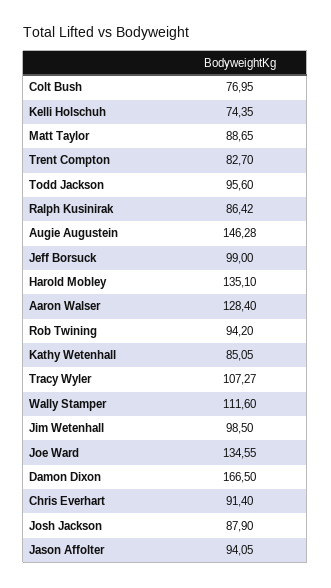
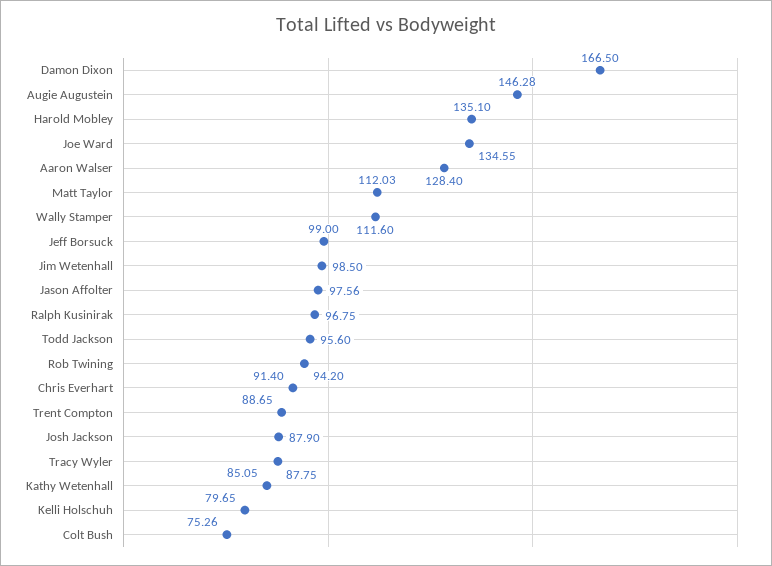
Colt Bush: 76.95 -> 75.26
Kelli Holschuh: 74.35 -> 79.65
Matt Taylor: 88.65 -> 112.03
Trent Compton: 82.7 -> 88.65
Ralph Kusinirak: 86.42 -> 96.75
Tracy Wyler: 107.27 -> 87.75
Jason Affolter: 94.05 -> 97.56

